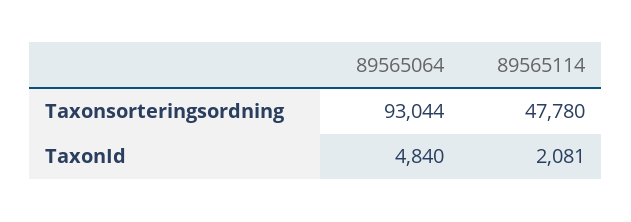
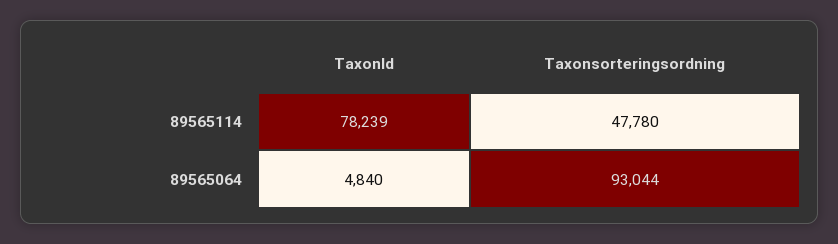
89565114, TaxonId: 2081 -> 78239

